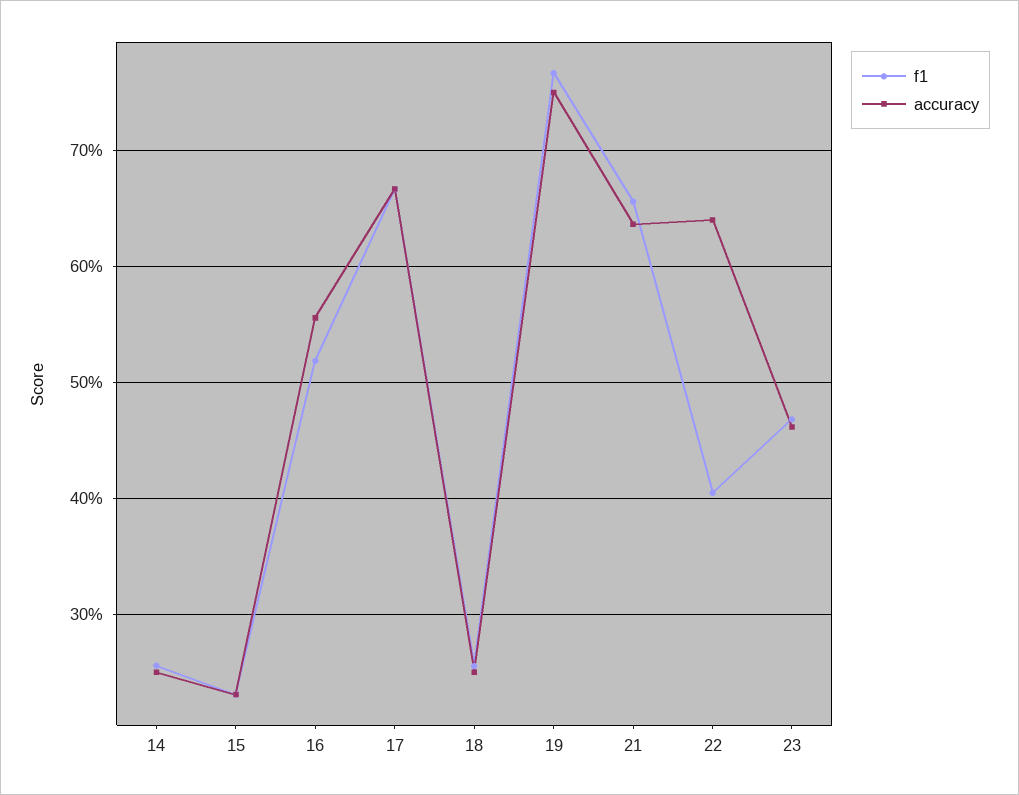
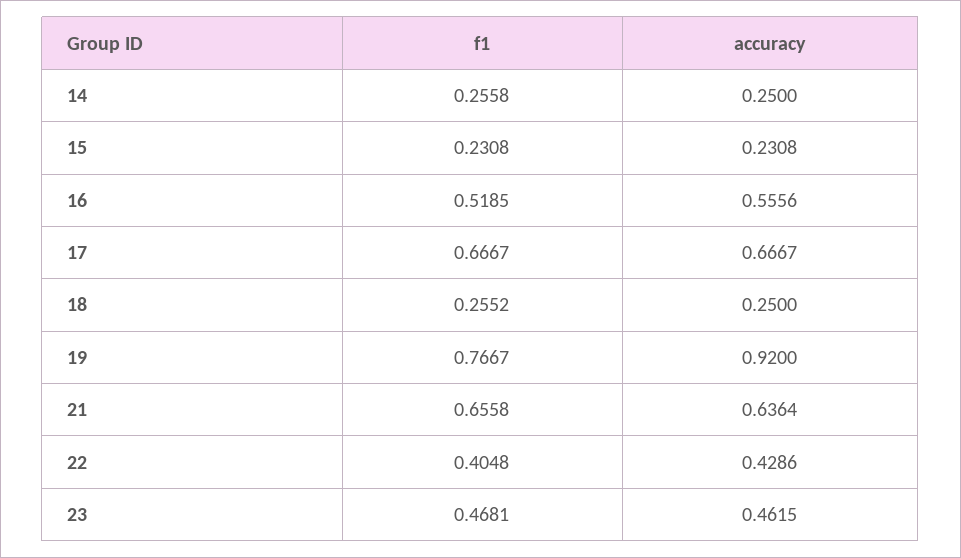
accuracy, 19: 0.75 -> 0.92
accuracy, 22: 0.64 -> 0.4286

